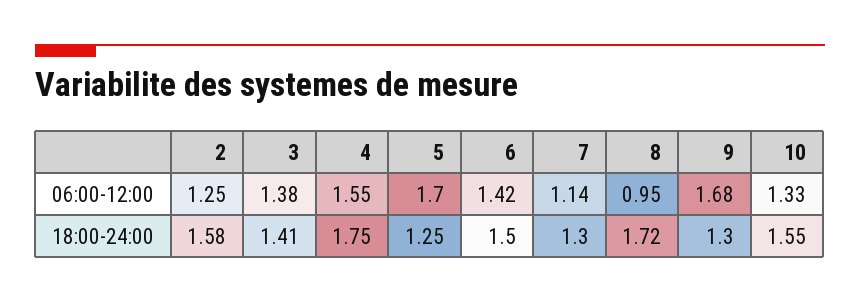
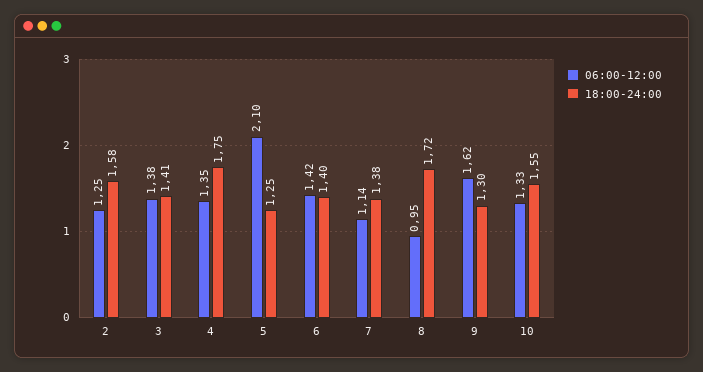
06:00-12:00, 4: 1.55 -> 1.35
06:00-12:00, 5: 1.7 -> 2.1
06:00-12:00, 9: 1.68 -> 1.62
18:00-24:00, 6: 1.5 -> 1.4
18:00-24:00, 7: 1.3 -> 1.38

